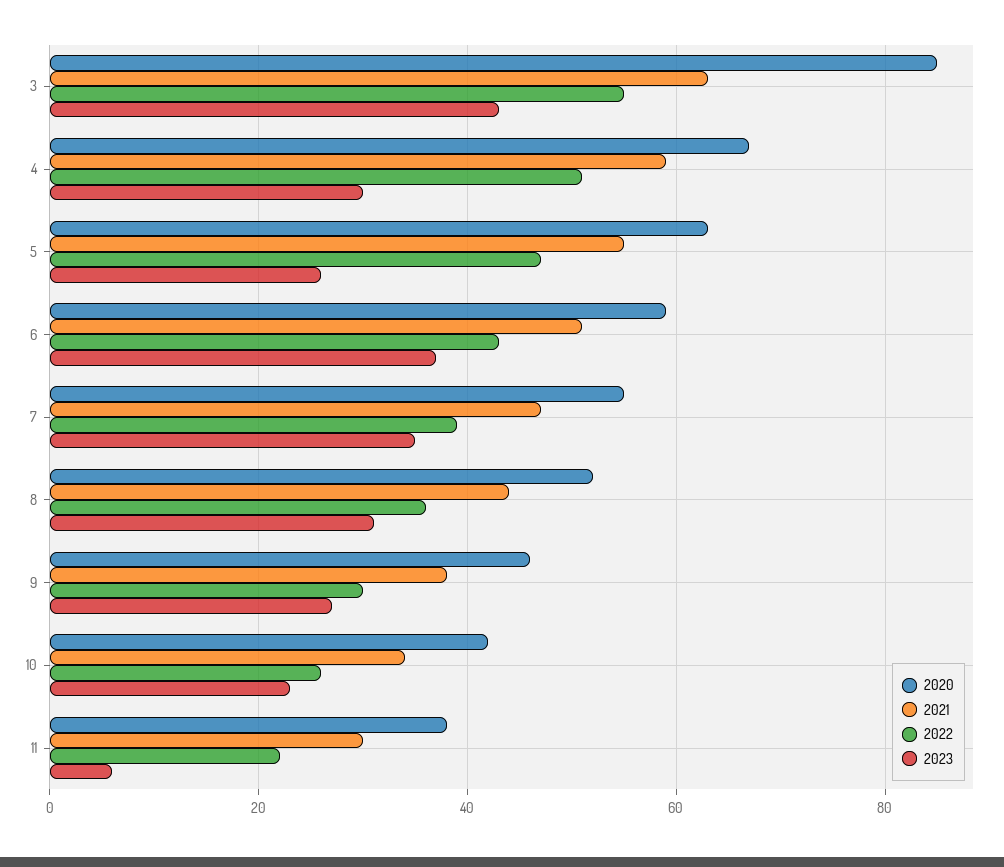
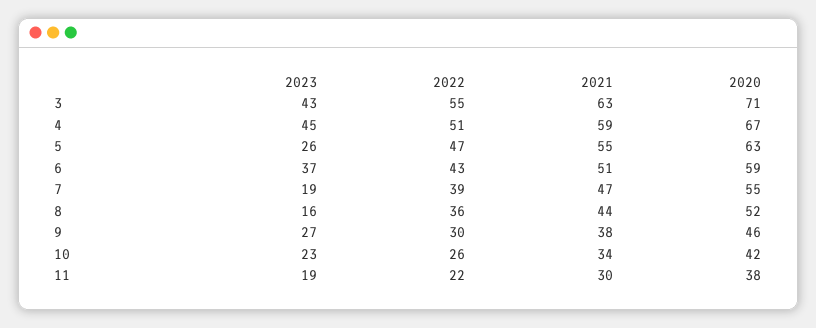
2020, 3: 85 -> 71
2023, 4: 30 -> 45
2023, 7: 35 -> 19
2023, 8: 30 -> 16
2023, 11: 5 -> 19

